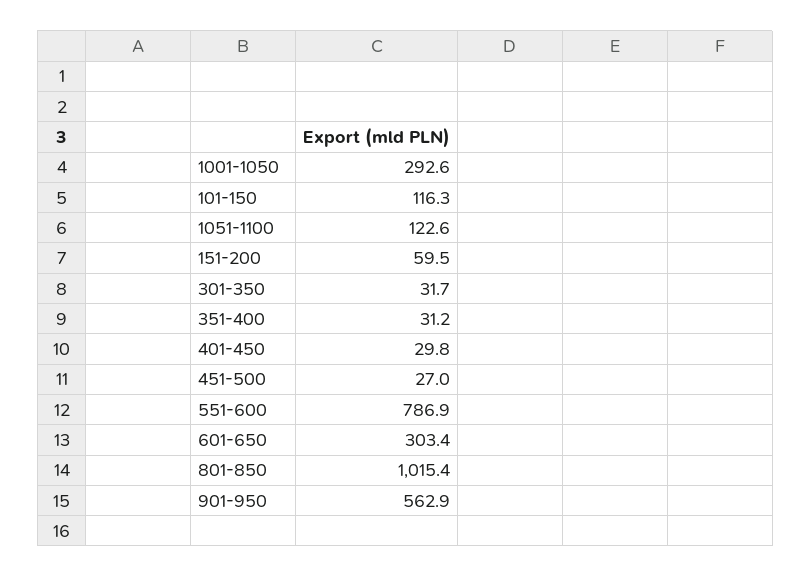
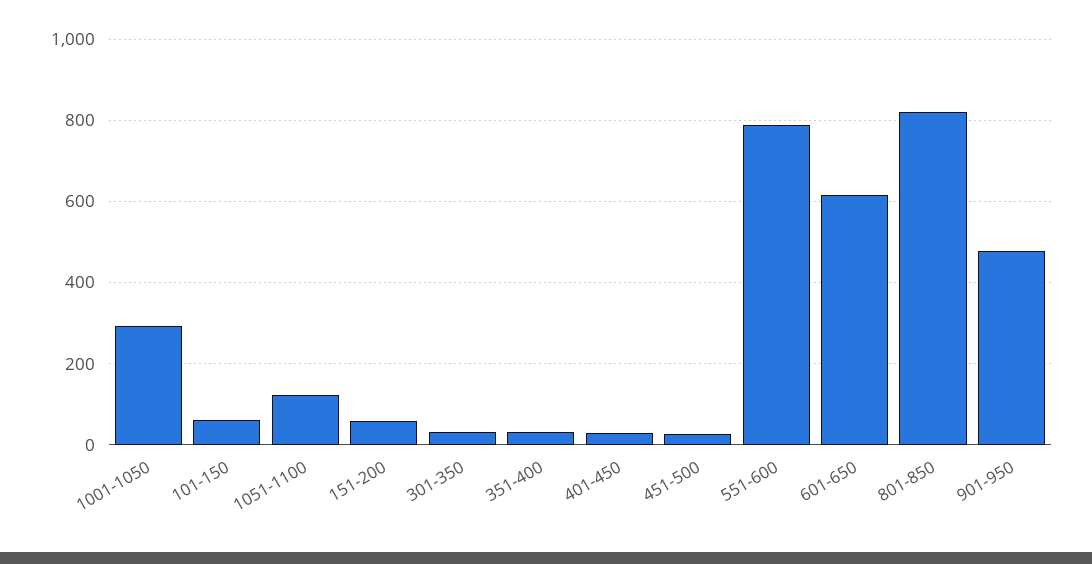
101-150: 116.3 -> 60
601-650: 303.4 -> 620
801-850: 1015.4 -> 820
901-950: 562.9 -> 480

